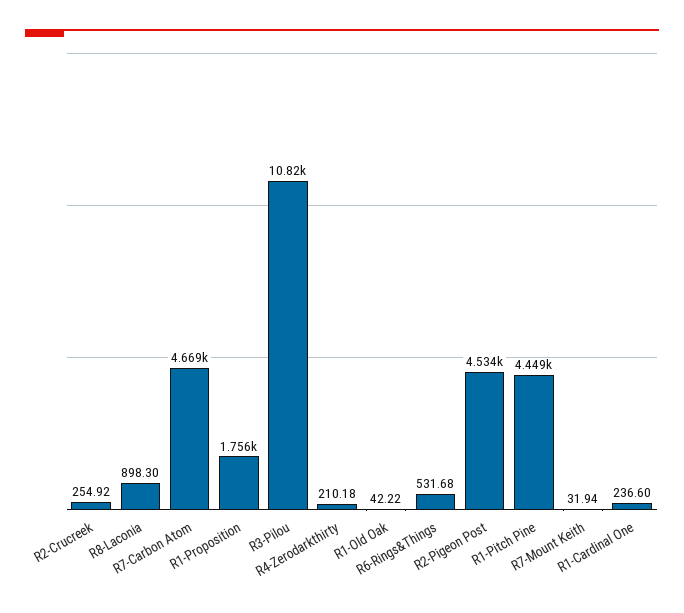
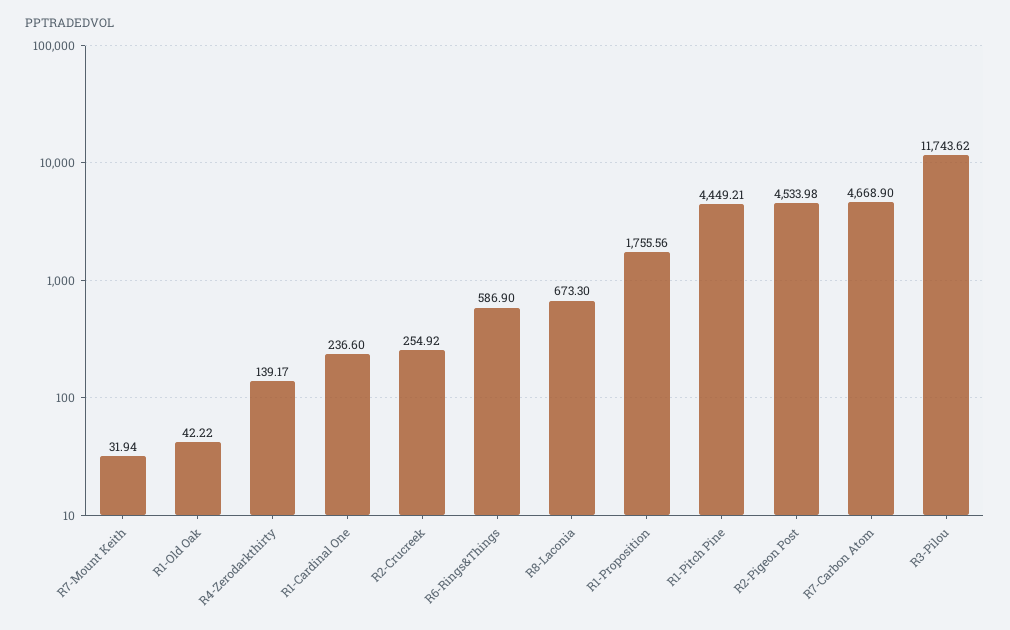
R8-Laconia: 898.3 -> 673.3
R3-Pilou: 10820 -> 11743.62
R4-Zerodarkthirty: 210.18 -> 139.17
R6-Rings&Things: 531.68 -> 586.9

